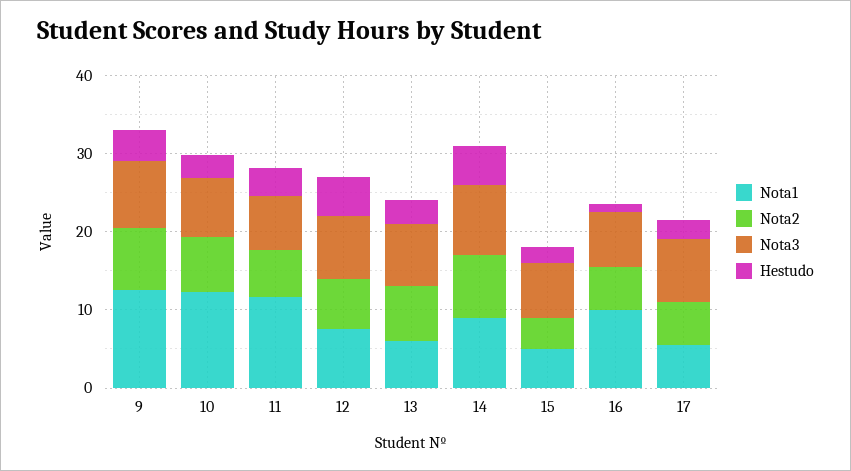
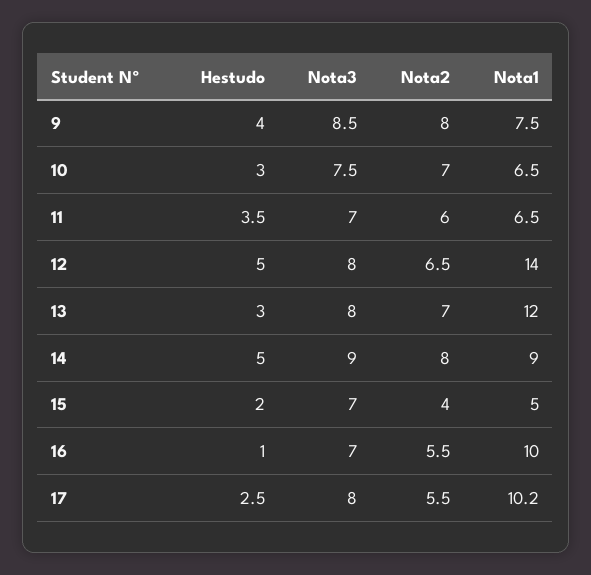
Nota1, 9: 12 -> 7.5
Nota1, 10: 12 -> 6.5
Nota1, 11: 12 -> 6.5
Nota1, 12: 8 -> 14
Nota1, 13: 6 -> 12
Nota1, 17: 6 -> 10.2

